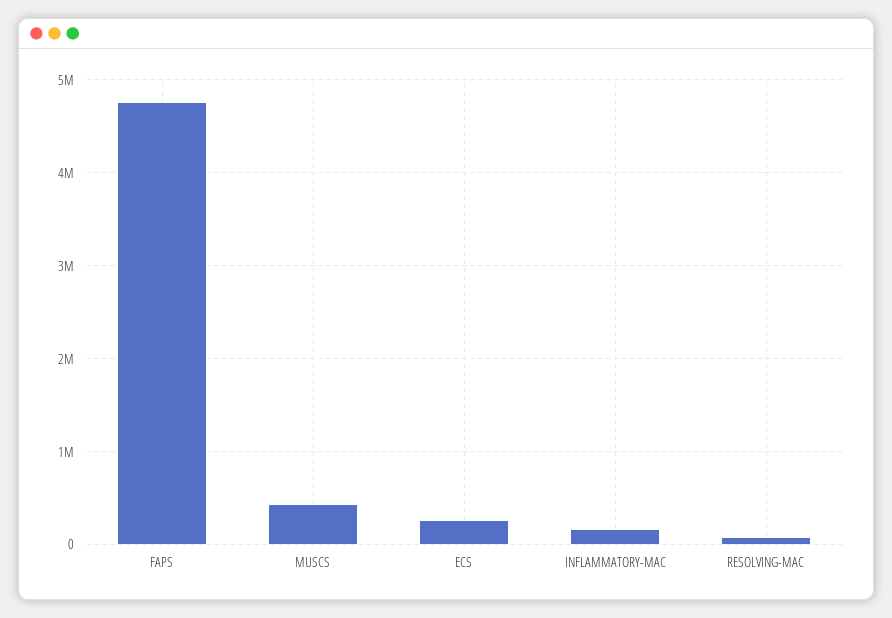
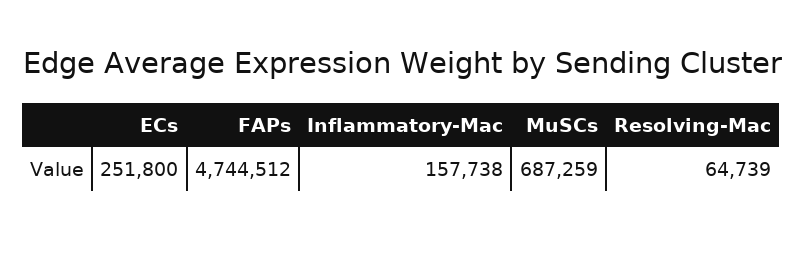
MUSCS: 400000 -> 687259

